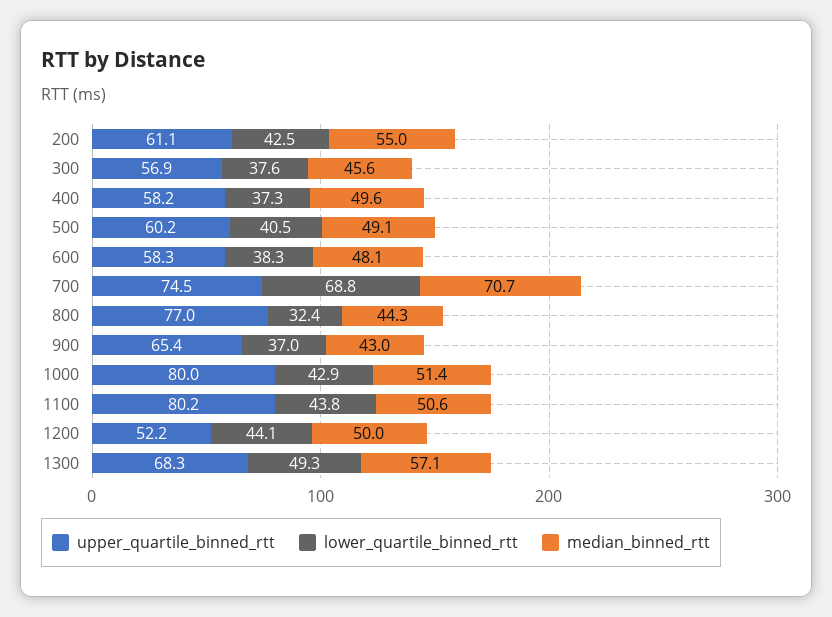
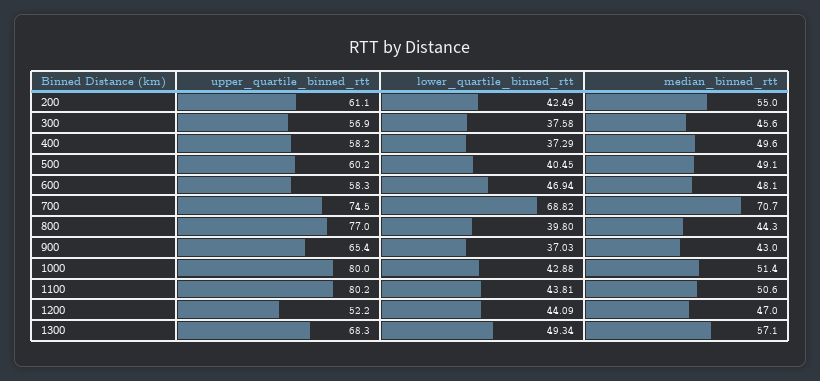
lower_quartile_binned_rtt, 600: 38.3 -> 46.94
lower_quartile_binned_rtt, 800: 32.4 -> 39.8
median_binned_rtt, 1200: 50 -> 47

